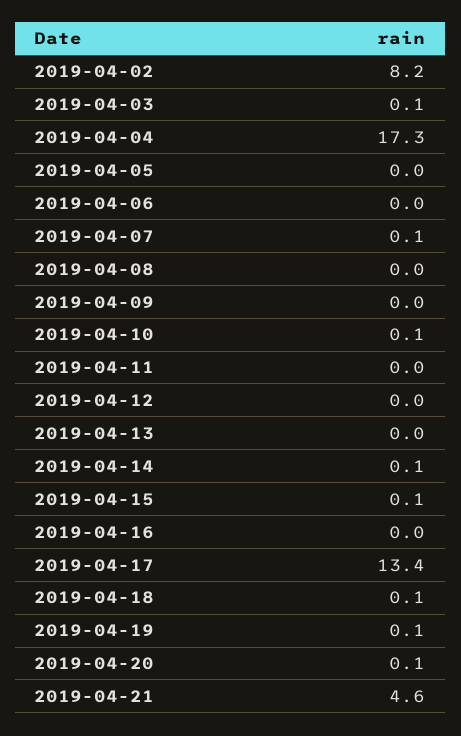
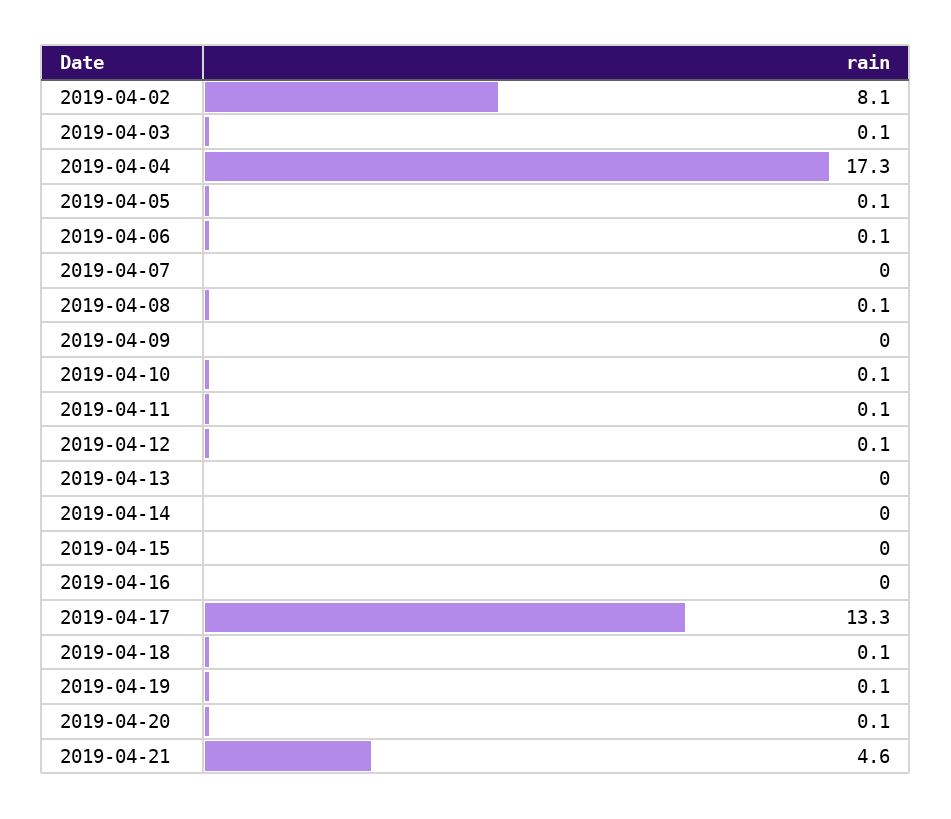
2019-04-02: 8.2 -> 8.1
2019-04-05: 0 -> 0.1
2019-04-06: 0 -> 0.1
2019-04-07: 0.1 -> 0
2019-04-08: 0 -> 0.1
2019-04-11: 0 -> 0.1
2019-04-12: 0 -> 0.1
2019-04-14: 0.1 -> 0
2019-04-15: 0.1 -> 0
2019-04-17: 13.4 -> 13.3

